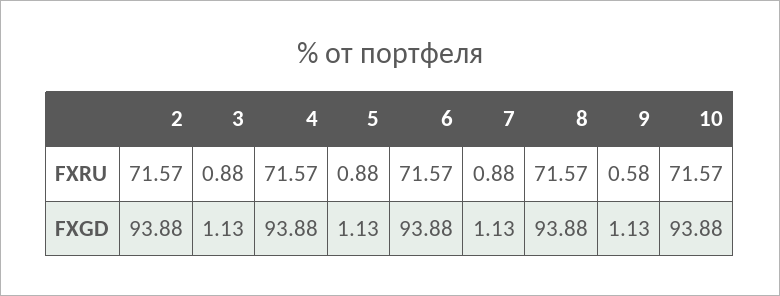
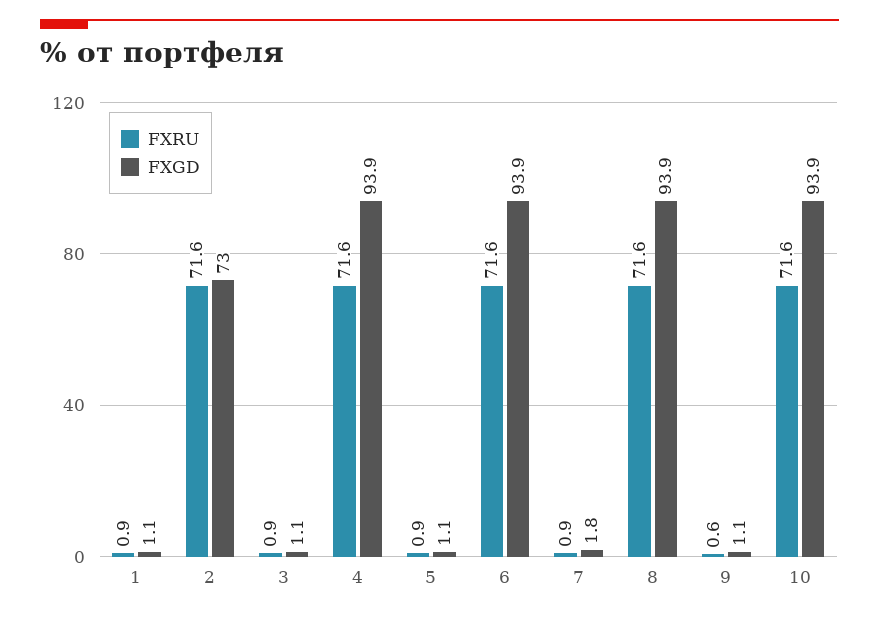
FXGD, 2: 93.88 -> 73
FXGD, 7: 1.13 -> 1.8
FXRU, 1: none -> 0.9
FXGD, 1: none -> 1.1

